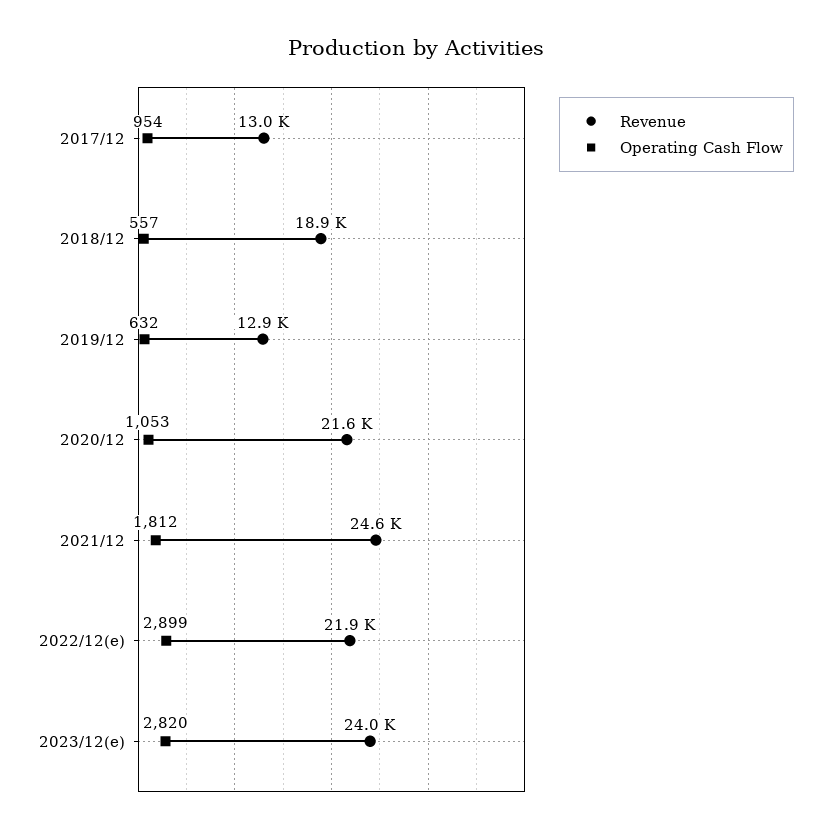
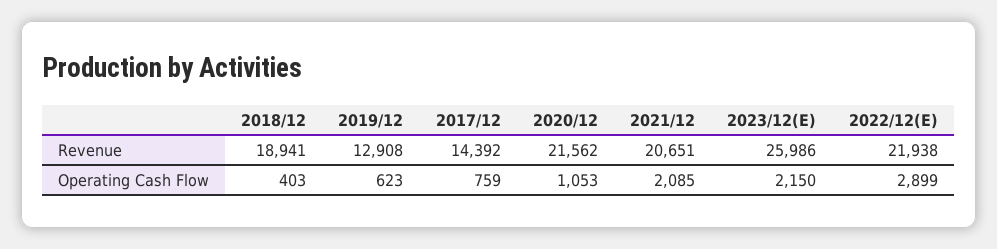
Revenue, 2017/12: 13000 -> 14392
Operating Cash Flow, 2017/12: 954 -> 759
Operating Cash Flow, 2018/12: 557 -> 403
Operating Cash Flow, 2019/12: 632 -> 623
Revenue, 2021/12: 24600 -> 20651
Operating Cash Flow, 2021/12: 1812 -> 2085
Revenue, 2023/12(e): 24000 -> 25986
Operating Cash Flow, 2023/12(e): 2820 -> 2150

